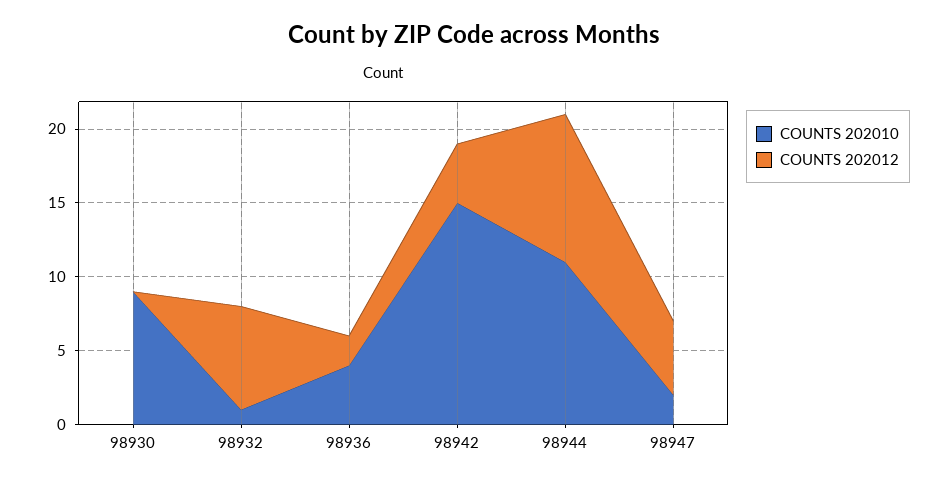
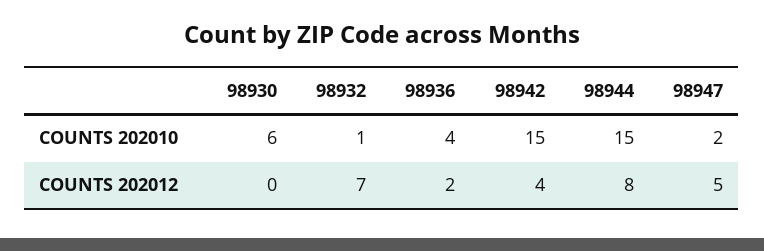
COUNTS 202010, 98930: 9 -> 6
COUNTS 202010, 98944: 11 -> 15
COUNTS 202012, 98944: 10 -> 8

